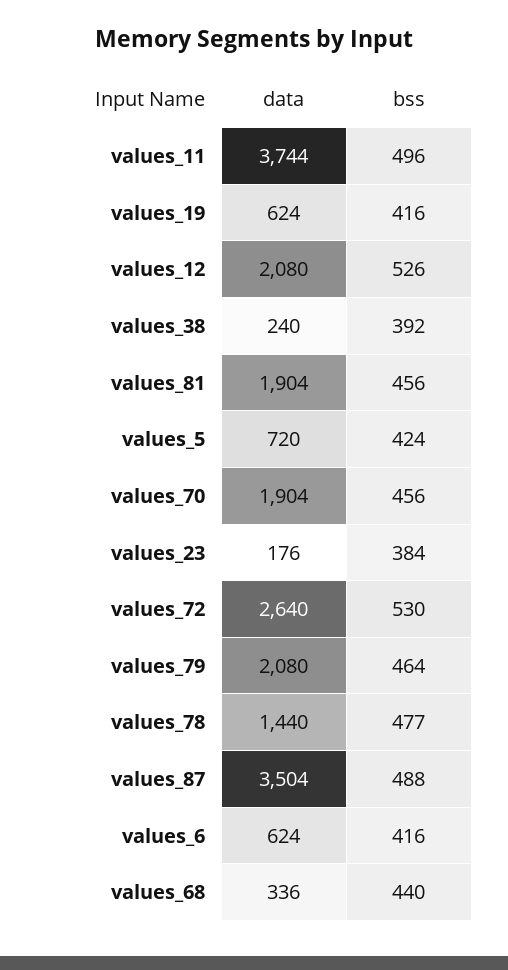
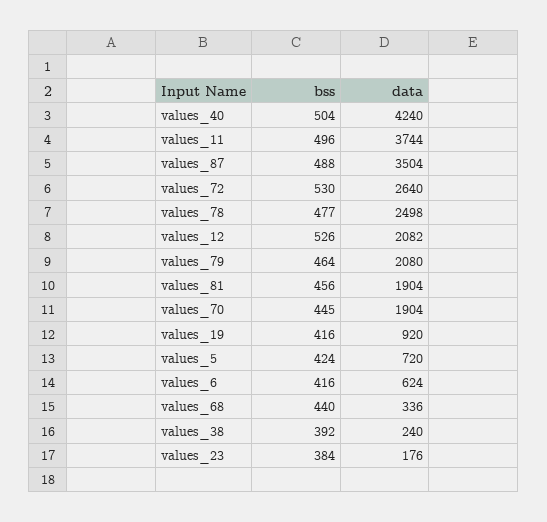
data, values_19: 624 -> 920
data, values_12: 2080 -> 2082
bss, values_70: 456 -> 445
data, values_78: 1440 -> 2498
bss, values_40: none -> 504
data, values_40: none -> 4240

